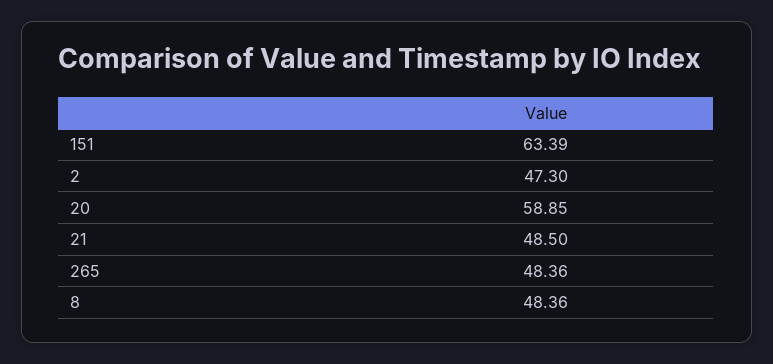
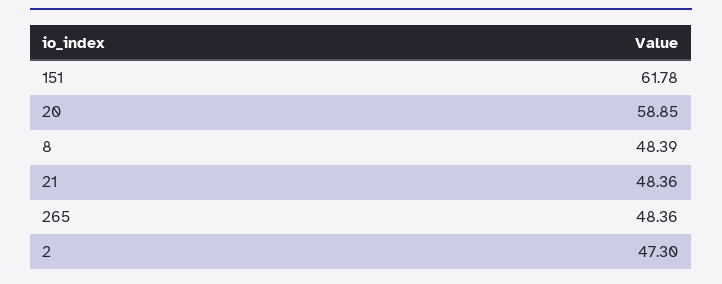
151: 63.39 -> 61.78
21: 48.5 -> 48.36
8: 48.36 -> 48.39

